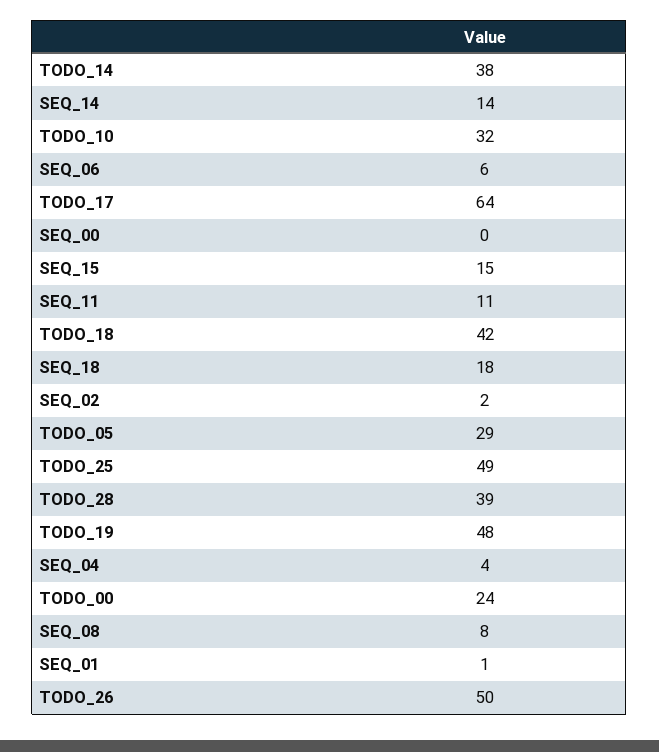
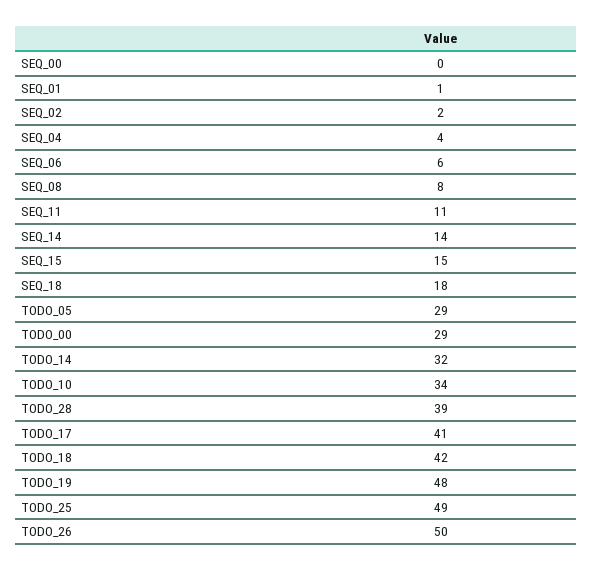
TODO_14: 38 -> 32
TODO_10: 32 -> 34
TODO_17: 64 -> 41
TODO_00: 24 -> 29

